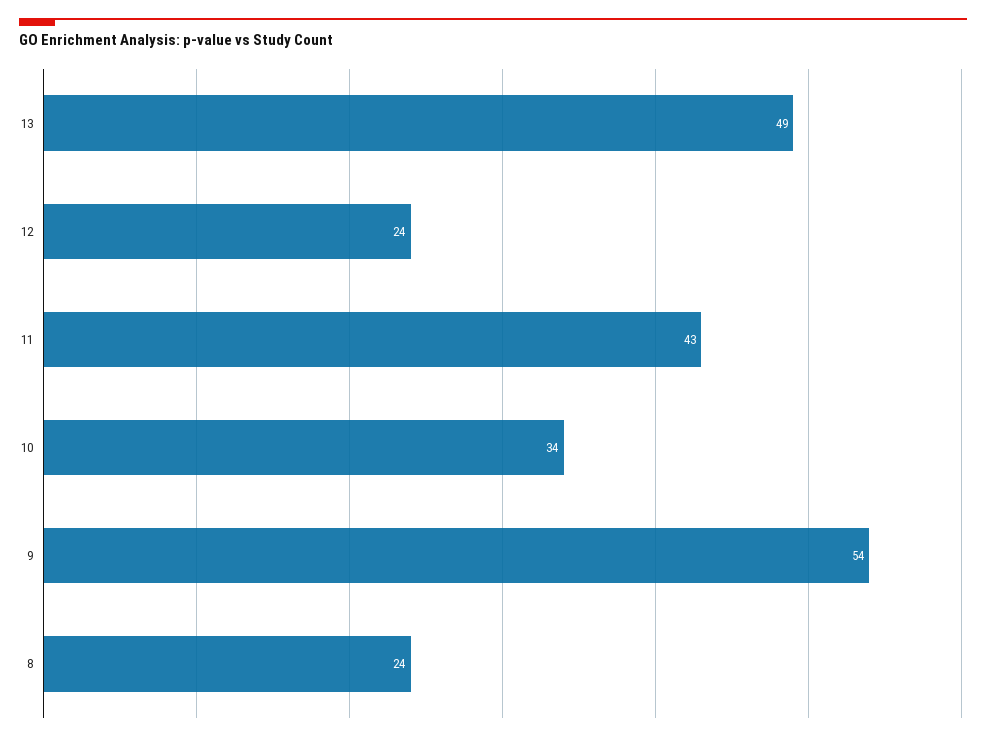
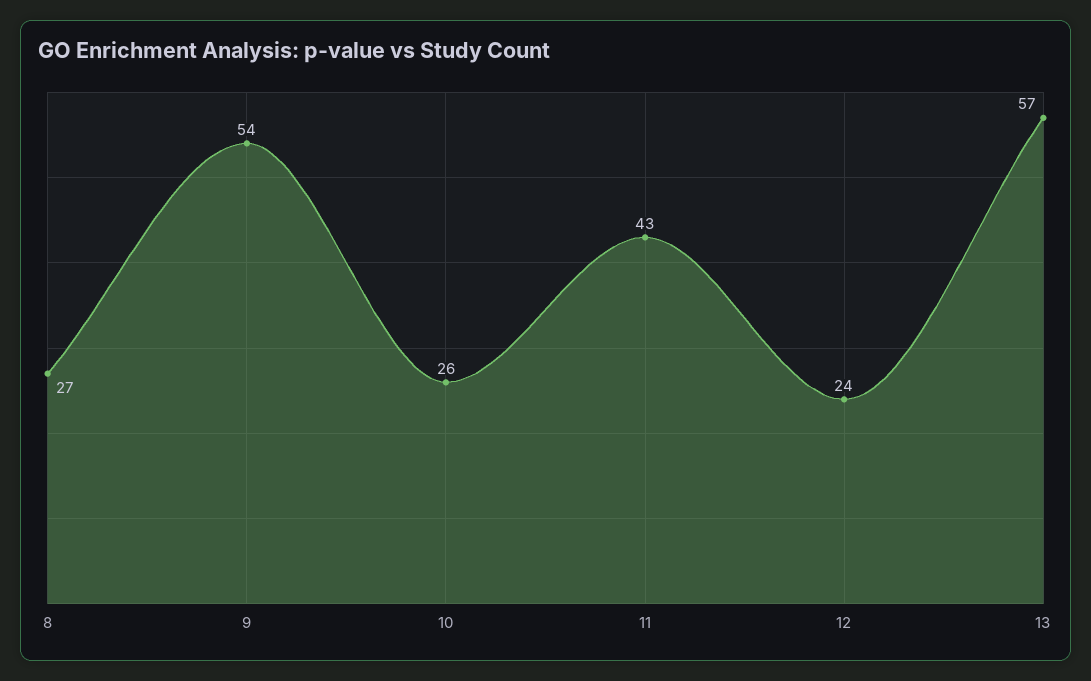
13: 49 -> 57
10: 34 -> 26
8: 24 -> 27

